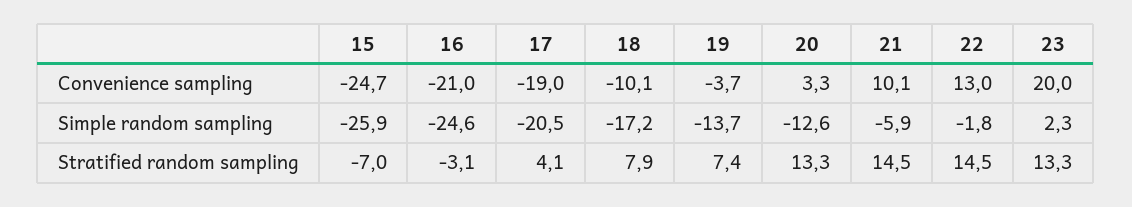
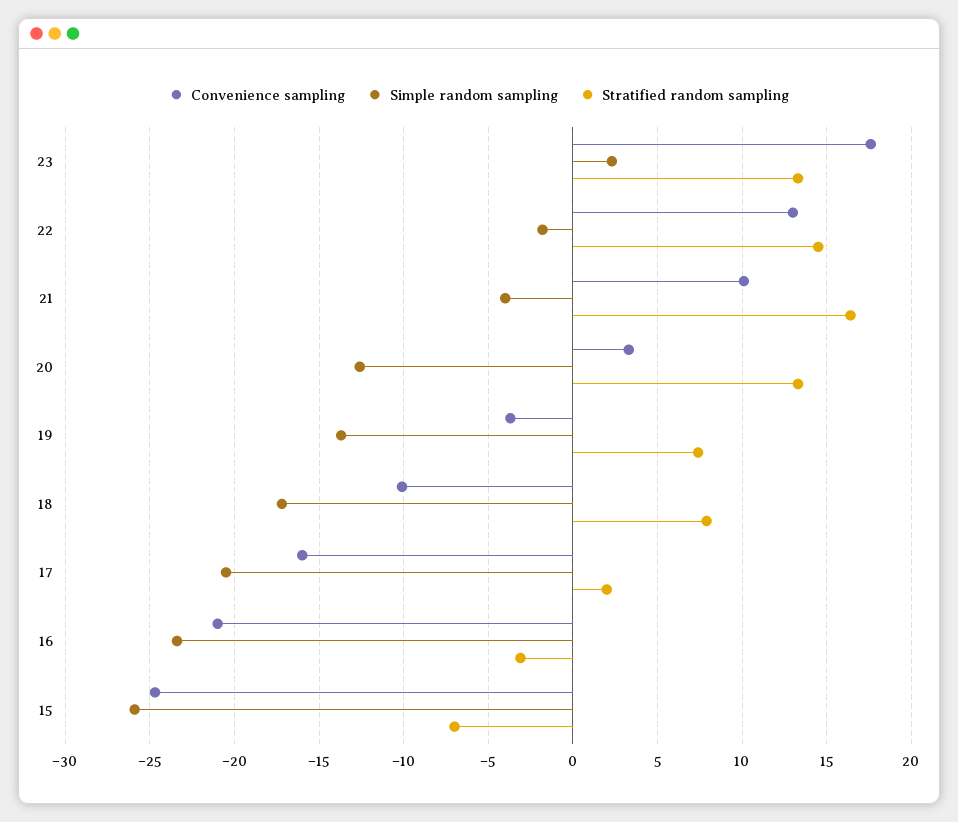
Convenience sampling, 17: -19 -> -16
Convenience sampling, 23: 20 -> 17.5
Simple random sampling, 16: -24.6 -> -23.5
Simple random sampling, 21: -5.9 -> -4
Stratified random sampling, 17: 4.1 -> 2
Stratified random sampling, 21: 14.5 -> 16.5

